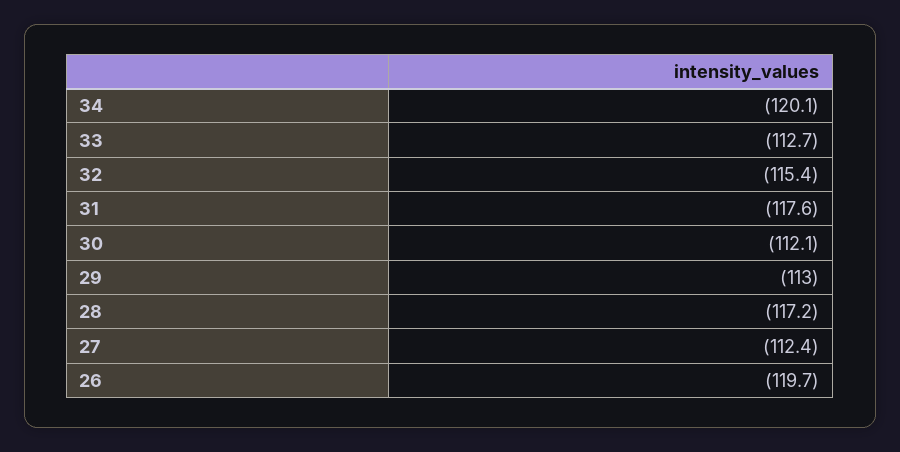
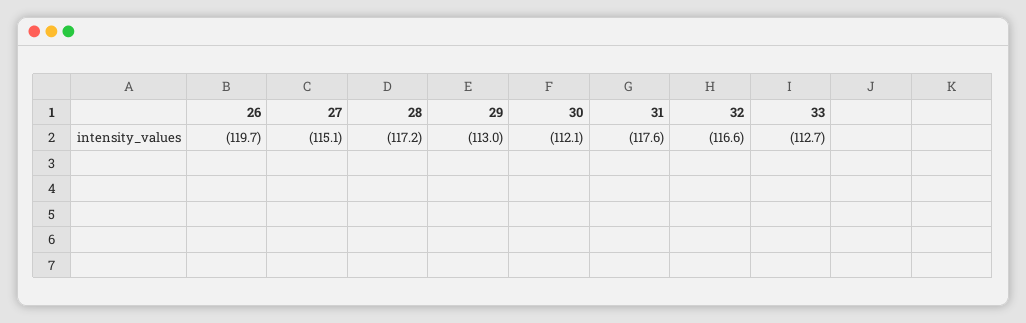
34: -120.1 -> none
32: -115.4 -> -116.6
27: -112.4 -> -115.1

